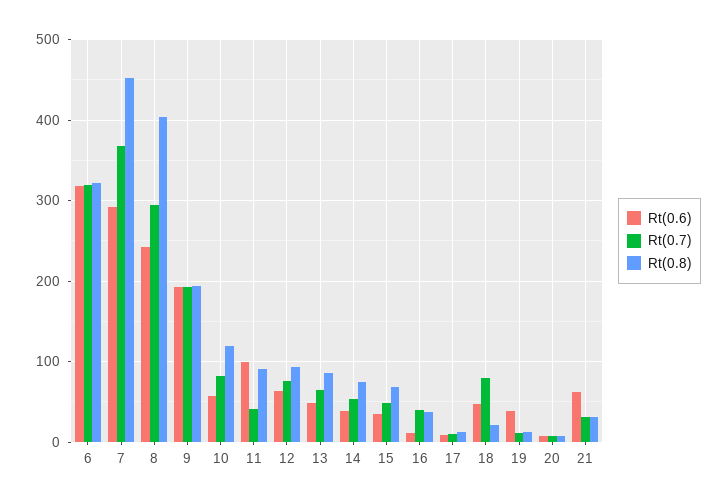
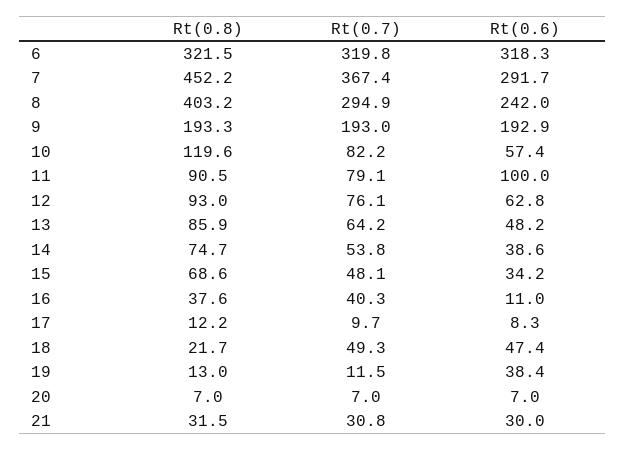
Rt(0.7), 11: 40 -> 79.1
Rt(0.7), 18: 80 -> 49.3
Rt(0.6), 21: 60 -> 30

